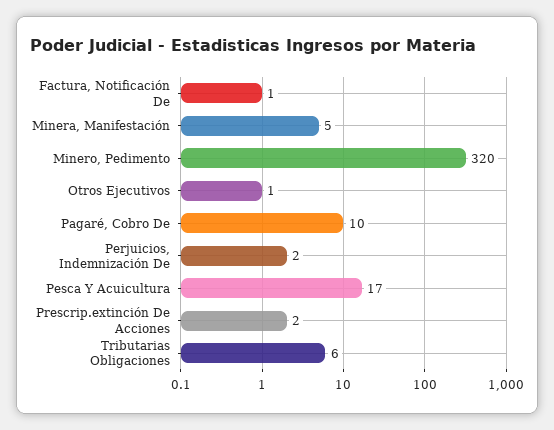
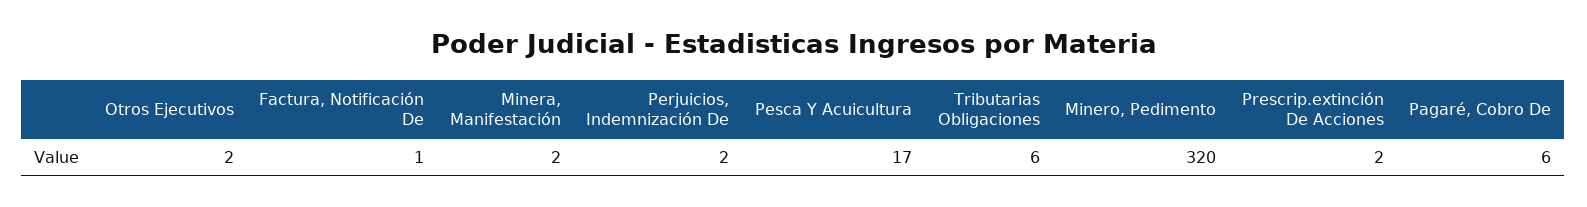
Minera, Manifestación: 5 -> 2
Otros Ejecutivos: 1 -> 2
Pagaré, Cobro De: 10 -> 6

